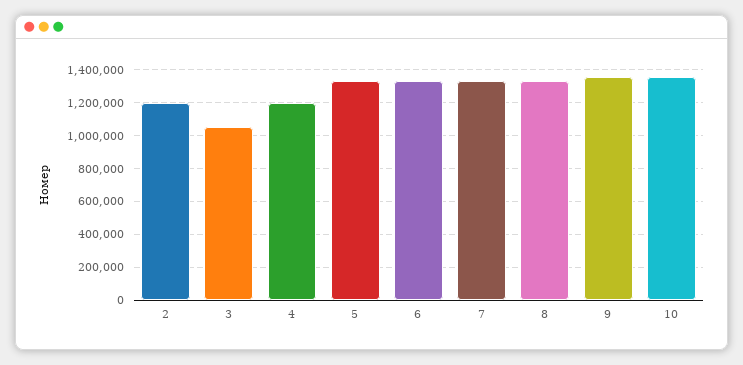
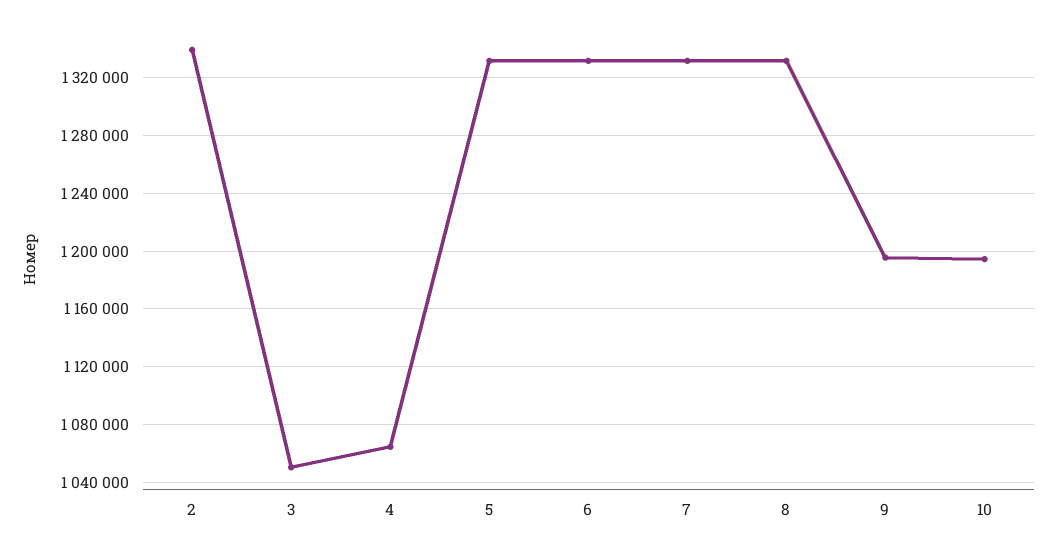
2: 1200000 -> 1340000
4: 1200000 -> 1065000
9: 1350000 -> 1195000
10: 1350000 -> 1195000

